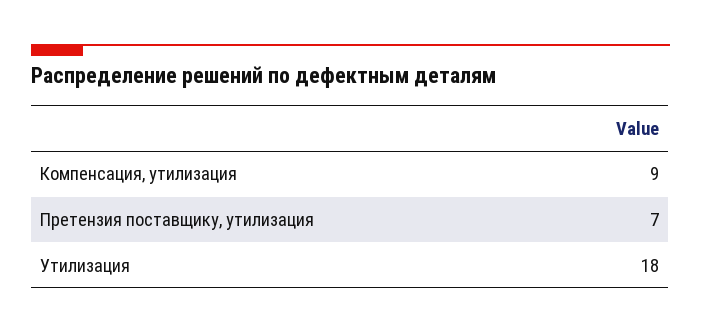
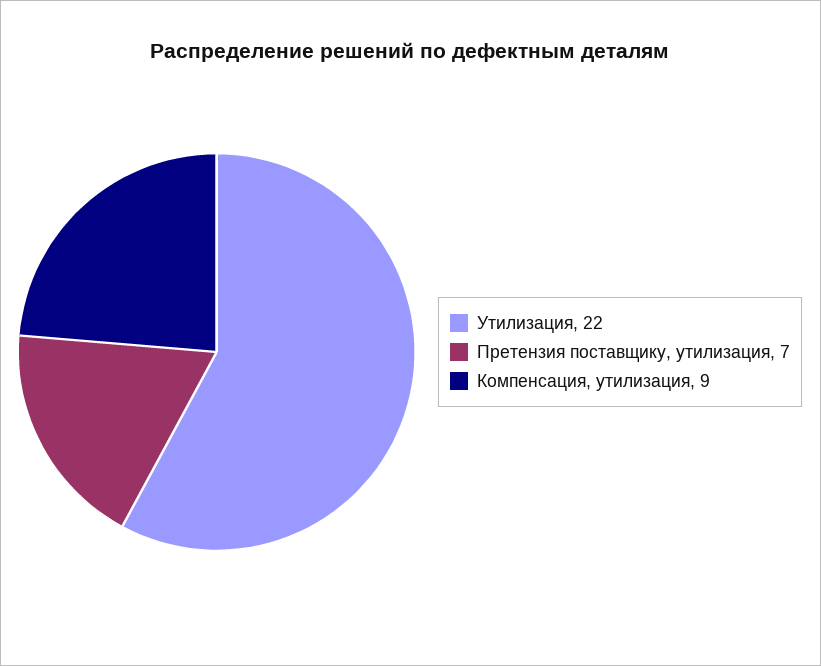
Утилизация: 18 -> 22

